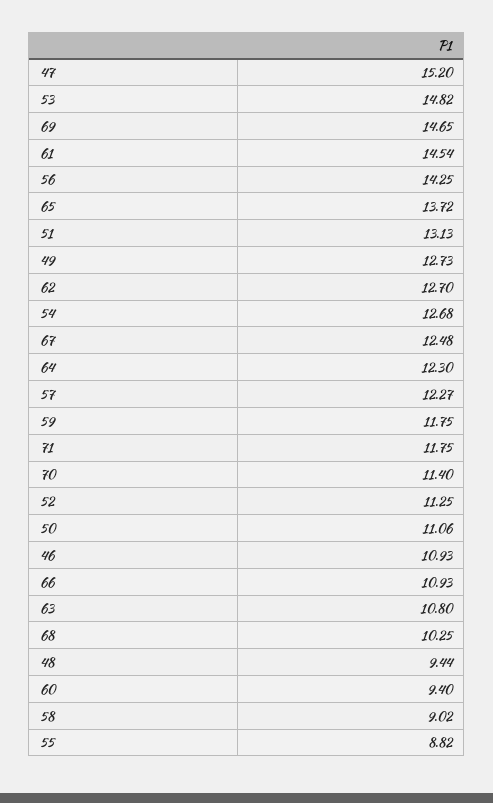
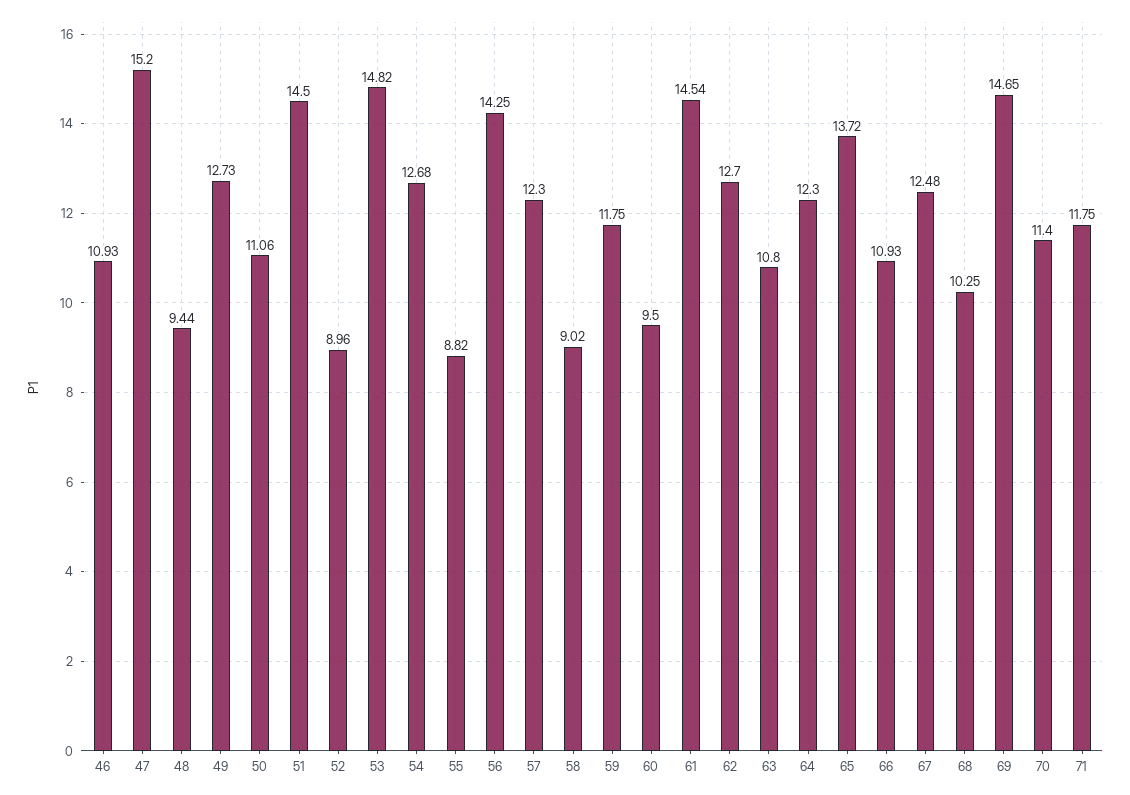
51: 13.13 -> 14.5
57: 12.27 -> 12.3
52: 11.25 -> 8.96
60: 9.4 -> 9.5

